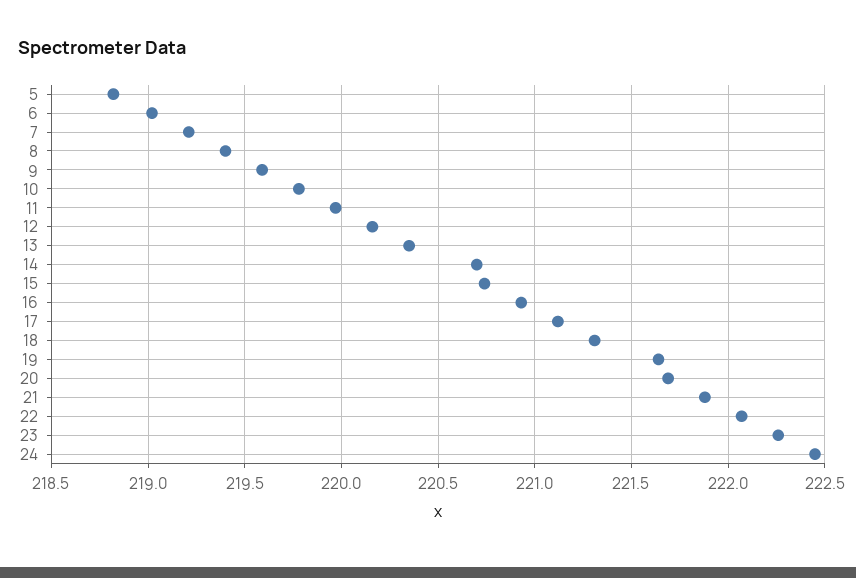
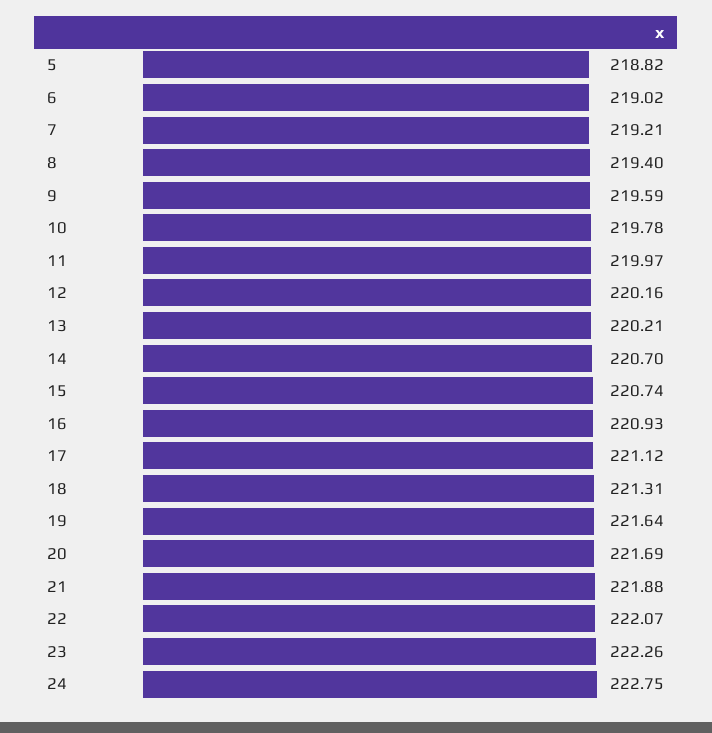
13: 220.35 -> 220.21
24: 222.45 -> 222.75

